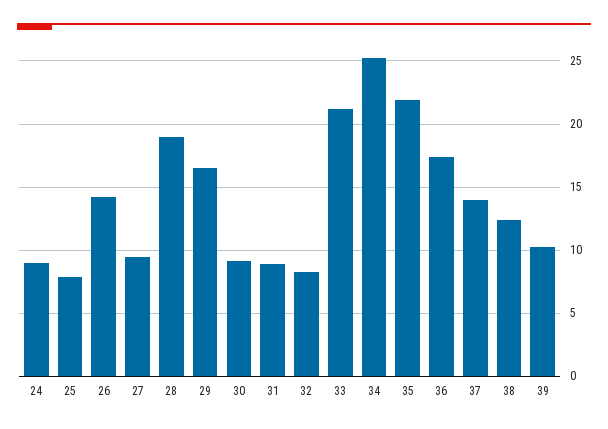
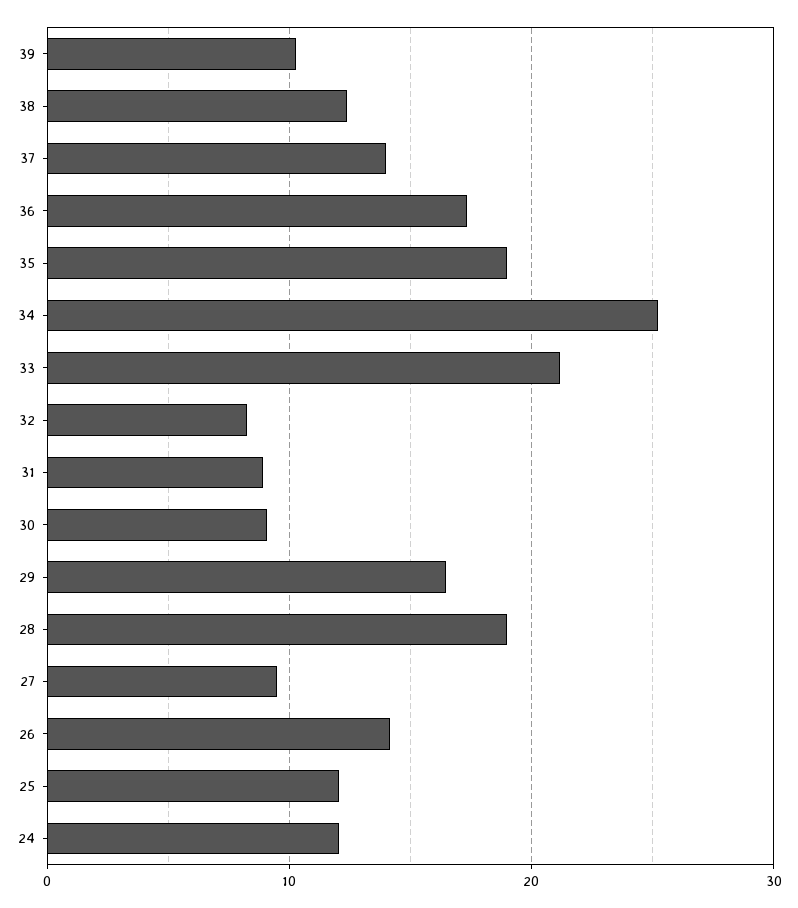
24: 9 -> 12
25: 8 -> 12
35: 22 -> 19

